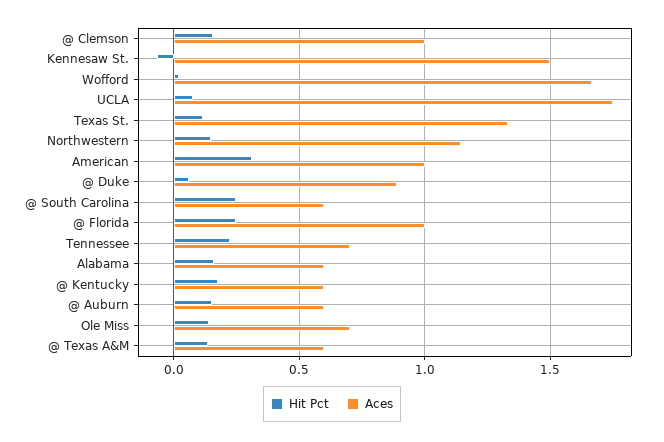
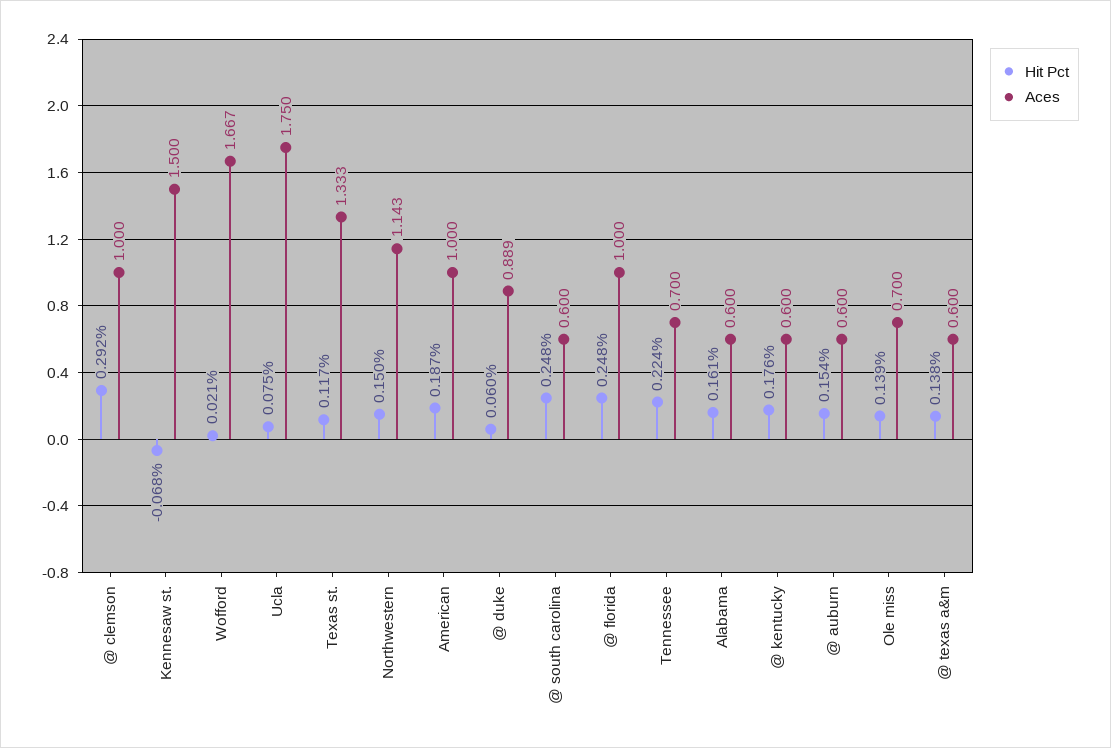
Hit Pct, @ Clemson: 0.15 -> 0.292
Hit Pct, American: 0.3 -> 0.187

